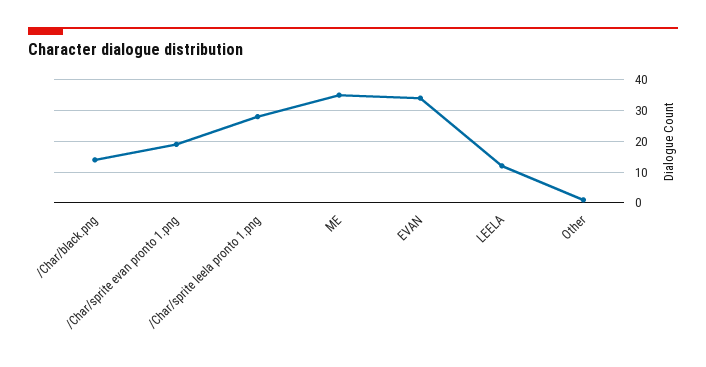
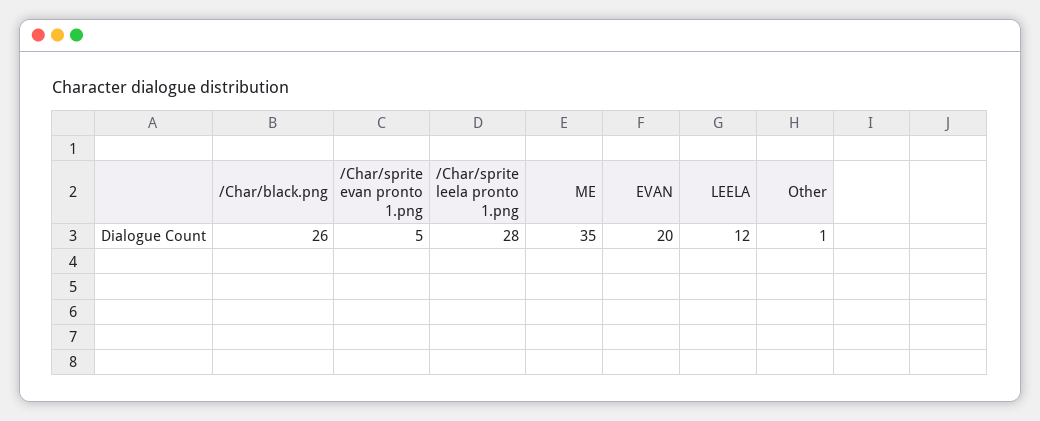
/Char/black.png: 15 -> 26
/Char/sprite evan pronto 1.png: 20 -> 5
EVAN: 35 -> 20

